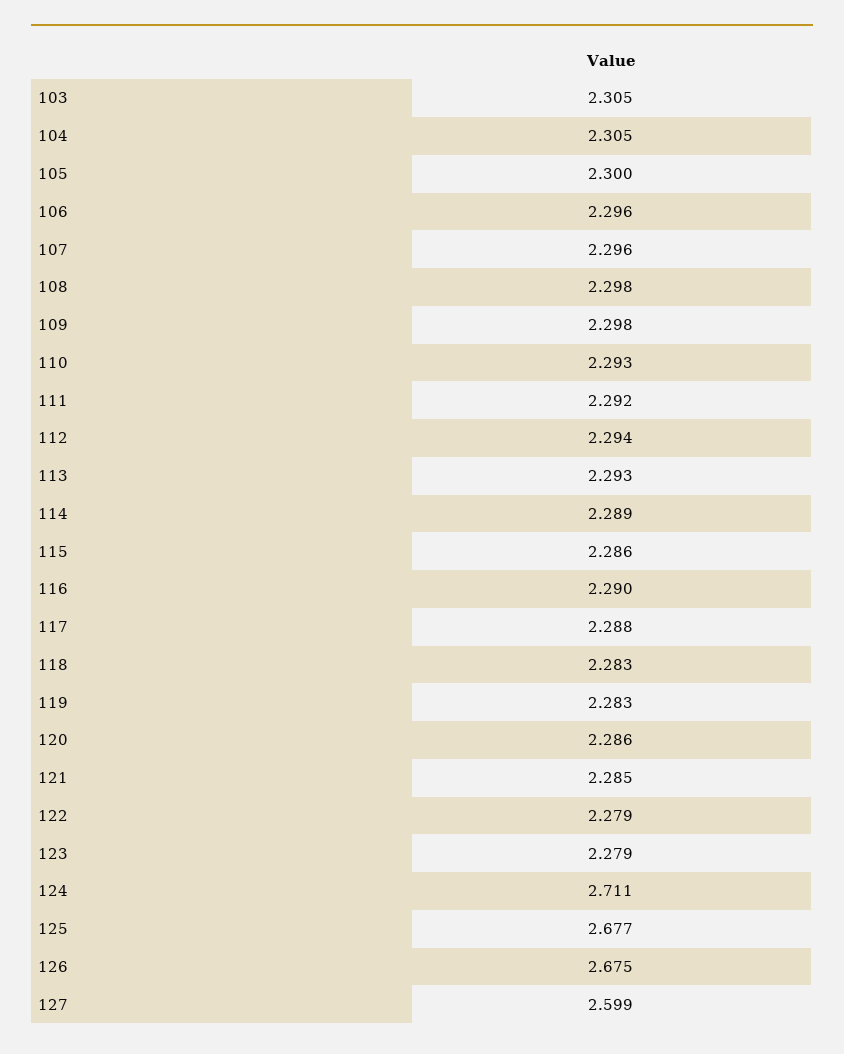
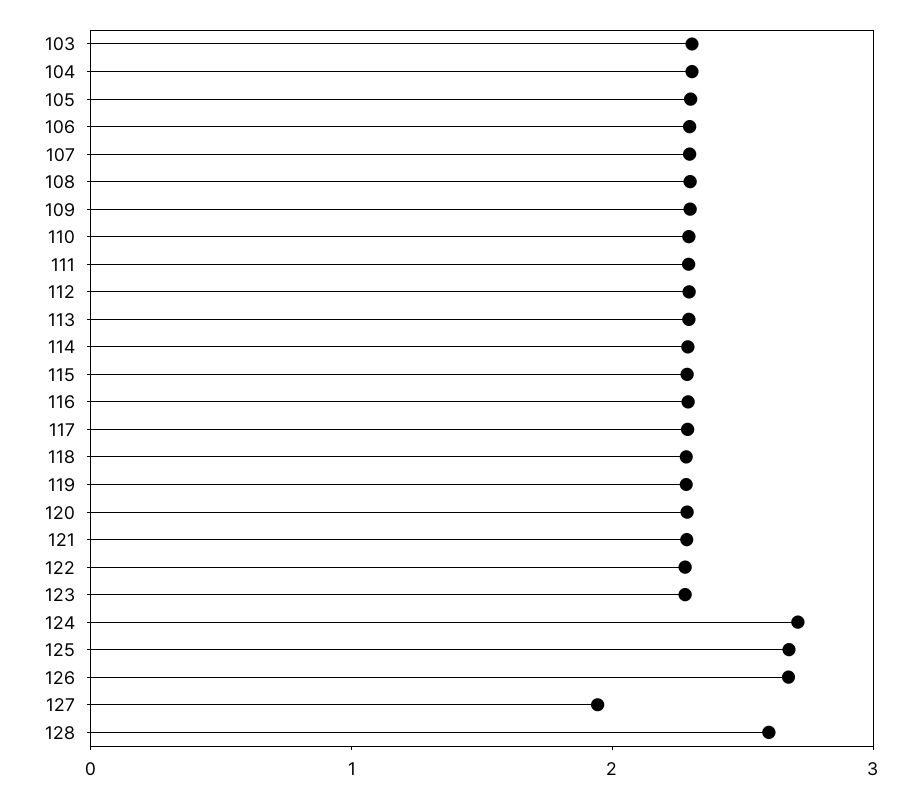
127: 2.599 -> 2
128: none -> 2.6

